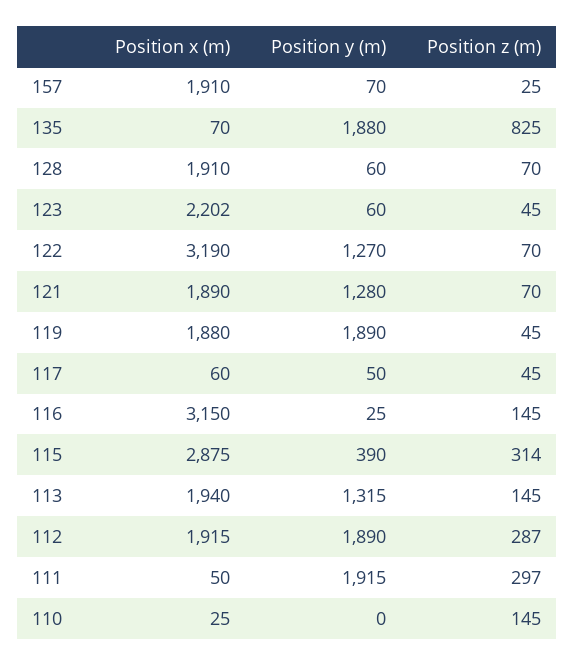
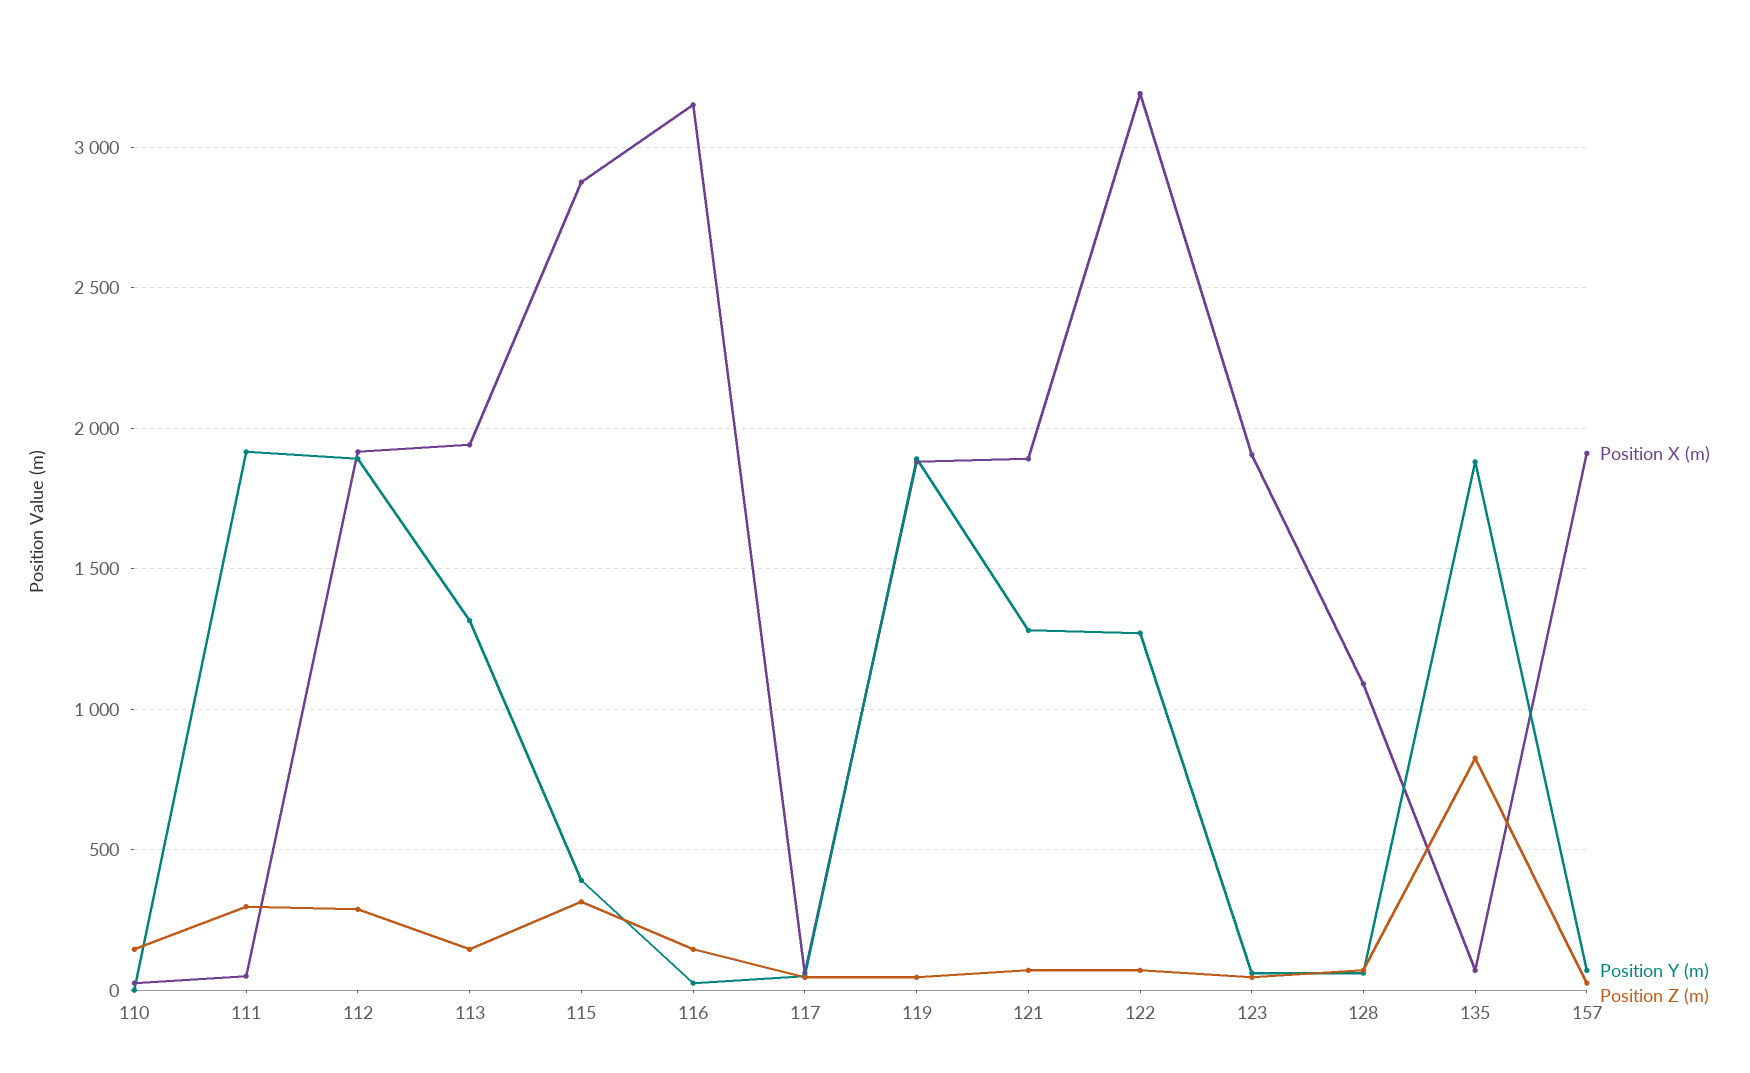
Position x (m), 128: 1910 -> 1100
Position x (m), 123: 2202 -> 1900

